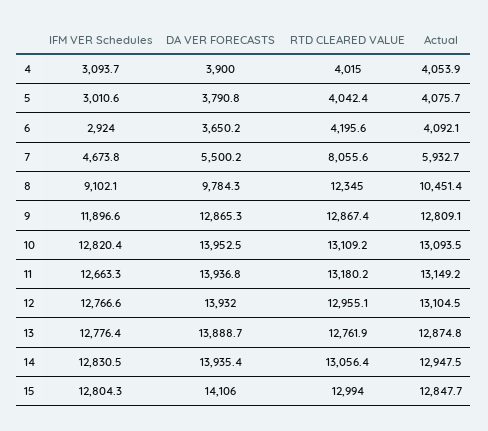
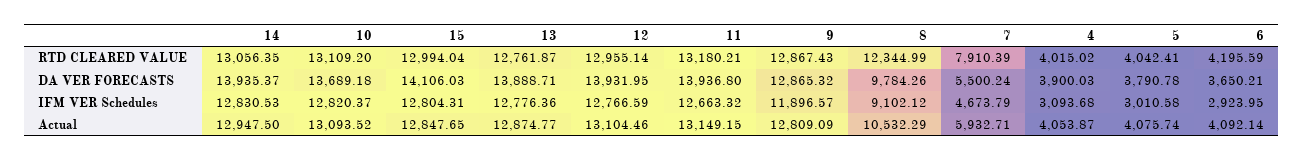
RTD CLEARED VALUE, 7: 8055.6 -> 7910.39
Actual, 8: 10451.4 -> 10532.29
DA VER FORECASTS, 10: 13952.5 -> 13689.18

